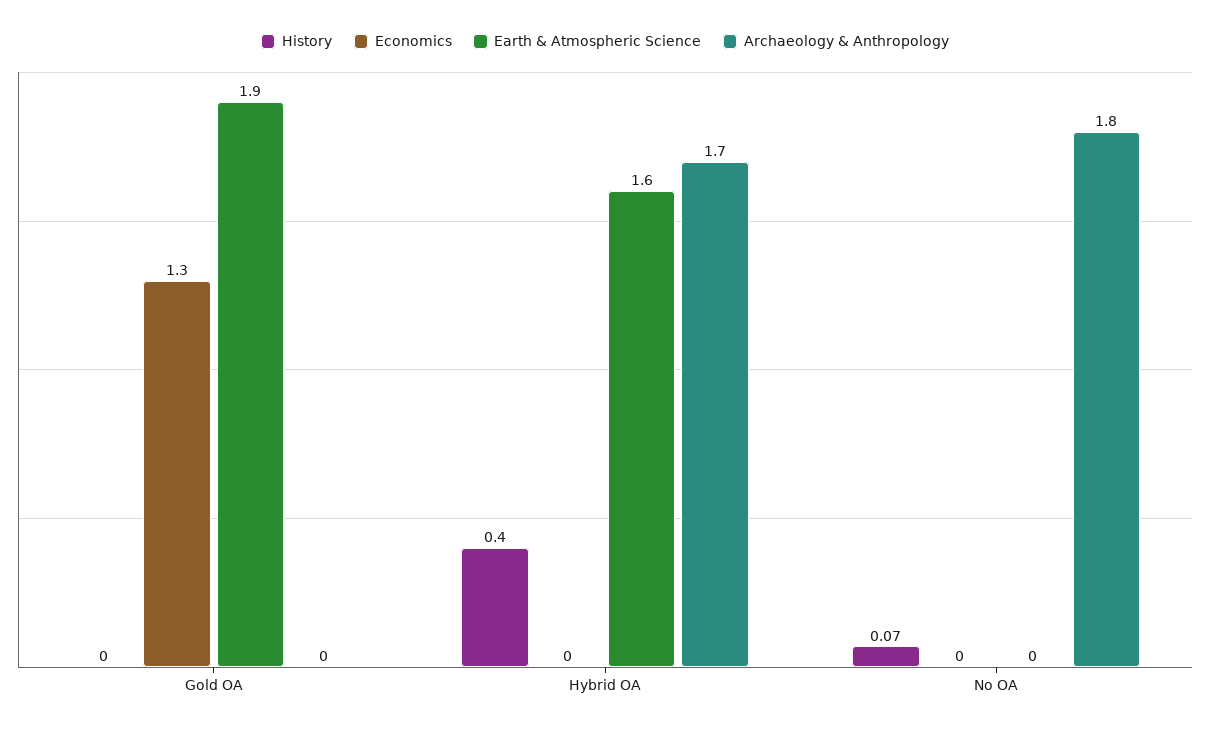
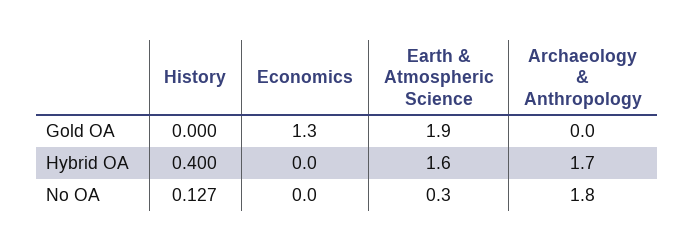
History, No OA: 0.07 -> 0.127
Earth & Atmospheric Science, No OA: 0 -> 0.3

